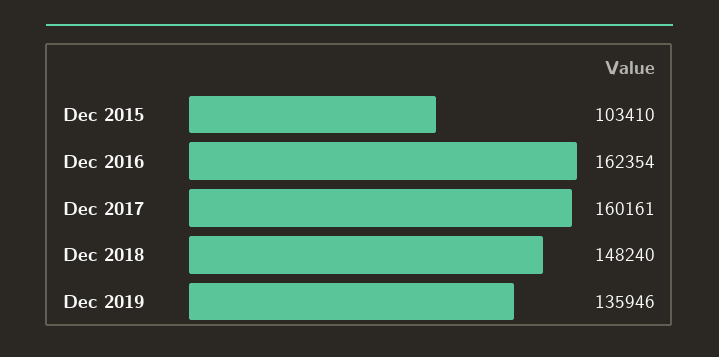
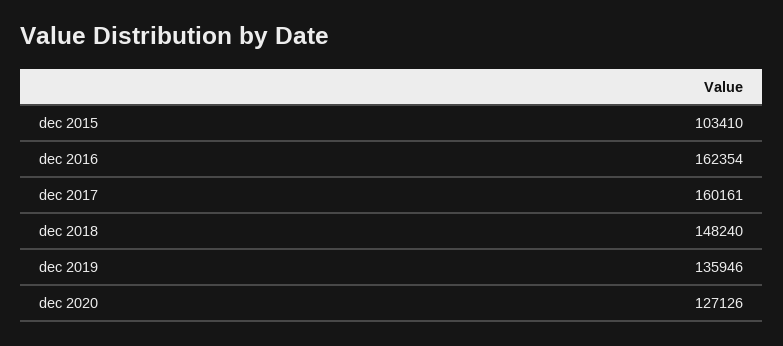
dec 2020: none -> 127126

